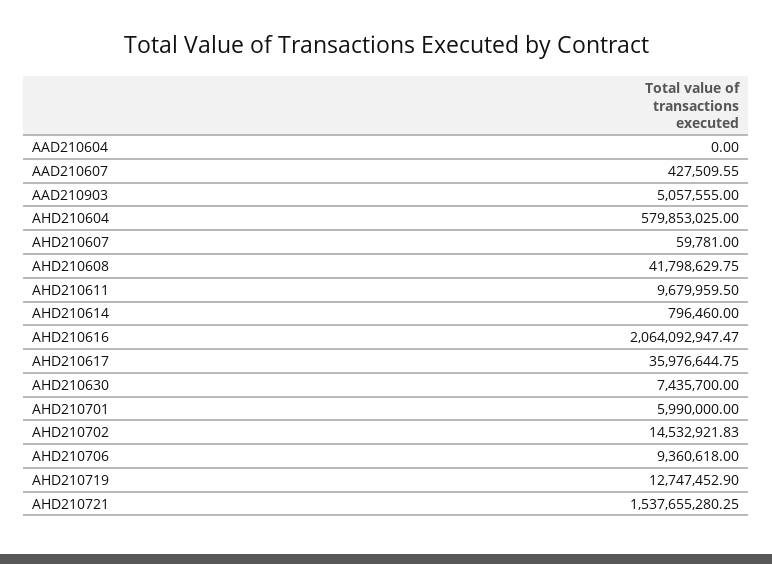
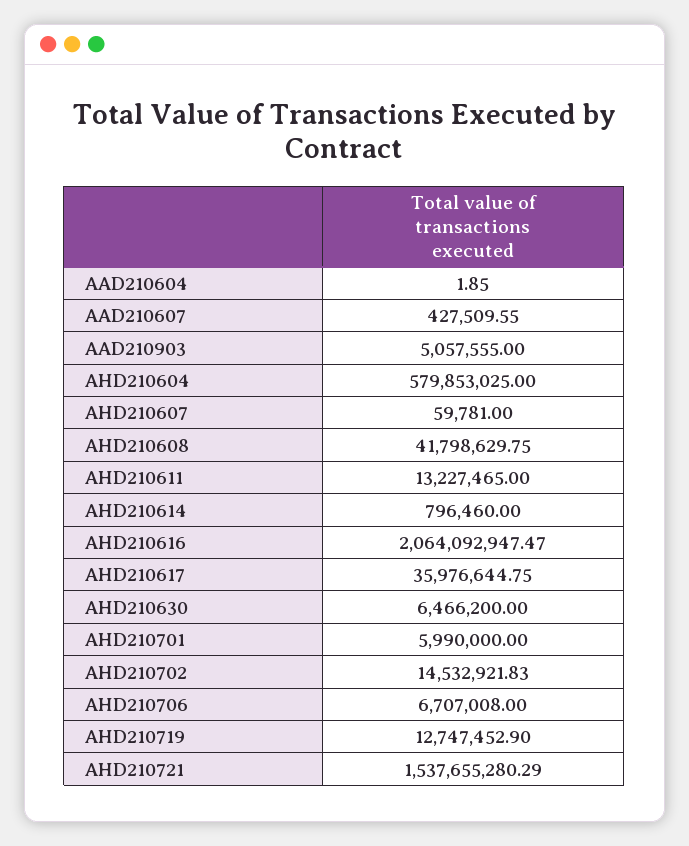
AAD210604: 0 -> 1.85
AHD210611: 9679959.5 -> 13227465
AHD210630: 7435700 -> 6466200
AHD210706: 9360618 -> 6707008
AHD210721: 1537655280.25 -> 1537655280.29

